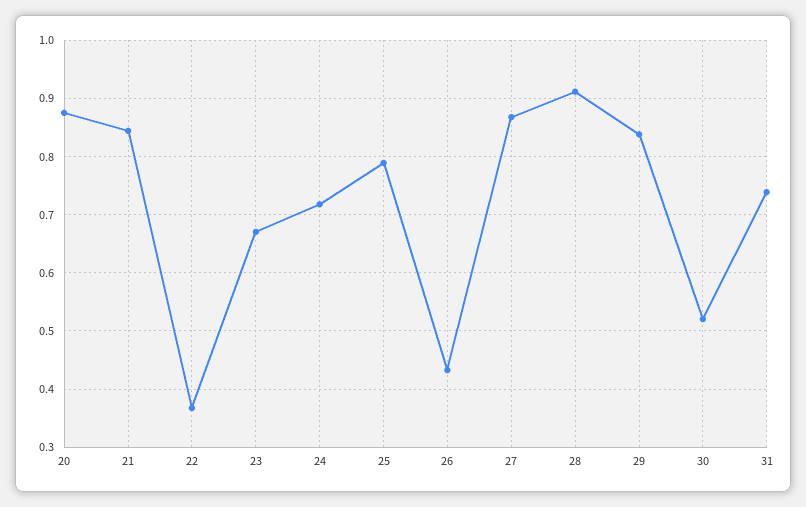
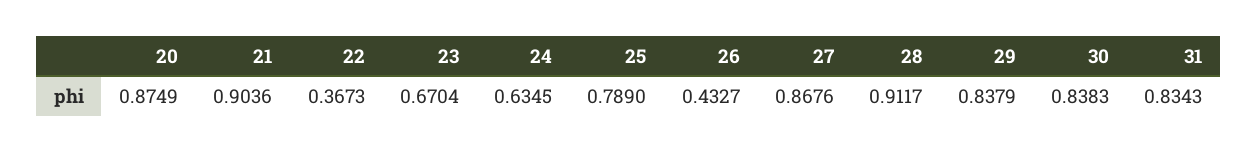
21: 0.84 -> 0.9036
24: 0.72 -> 0.6345
30: 0.52 -> 0.8383
31: 0.74 -> 0.8343

